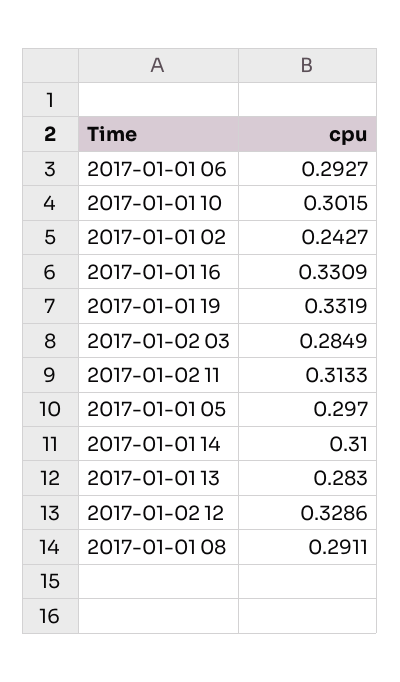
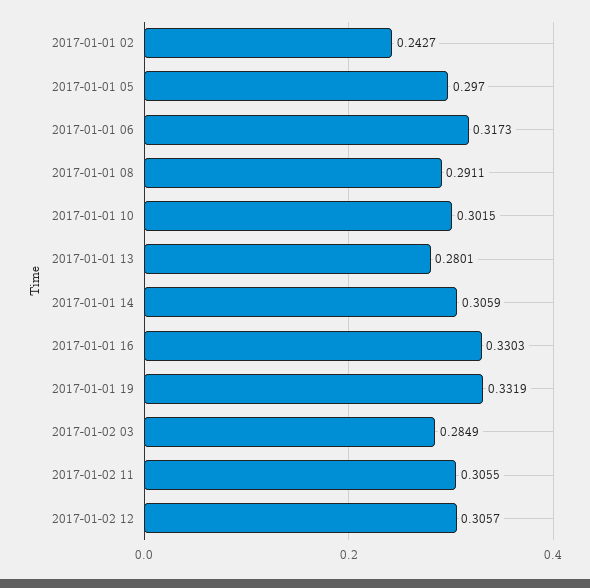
2017-01-01 06: 0.2927 -> 0.3173
2017-01-01 16: 0.3309 -> 0.3303
2017-01-02 11: 0.3133 -> 0.3055
2017-01-01 14: 0.31 -> 0.3059
2017-01-01 13: 0.283 -> 0.2801
2017-01-02 12: 0.3286 -> 0.3057

